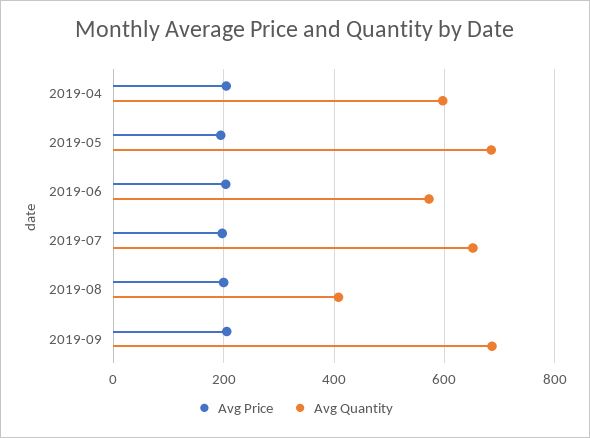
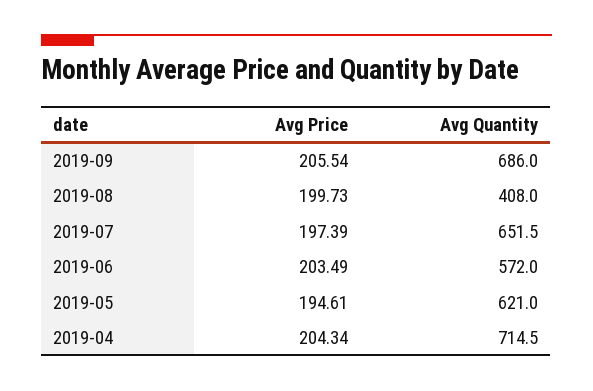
Avg Quantity, 2019-04: 600 -> 714.5
Avg Quantity, 2019-05: 680 -> 621

